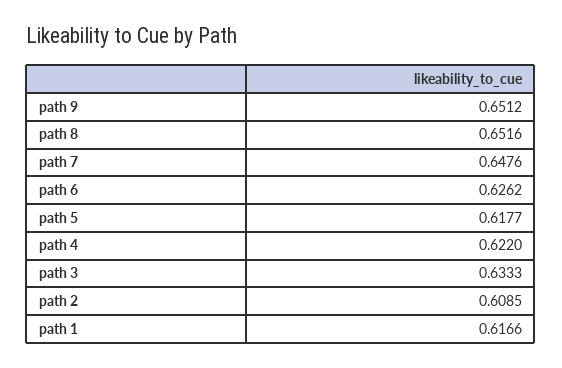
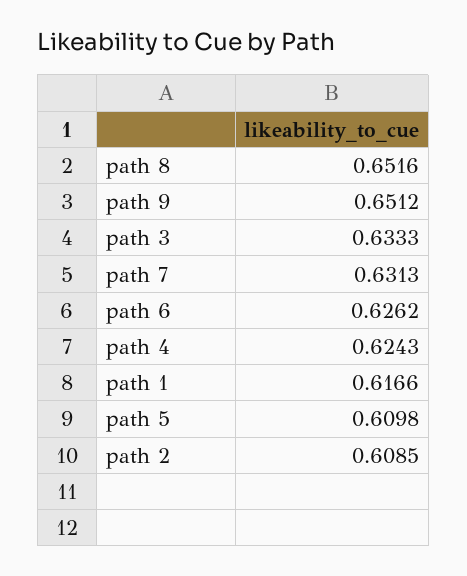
path 7: 0.6476 -> 0.6313
path 5: 0.6177 -> 0.6098
path 4: 0.622 -> 0.6243

